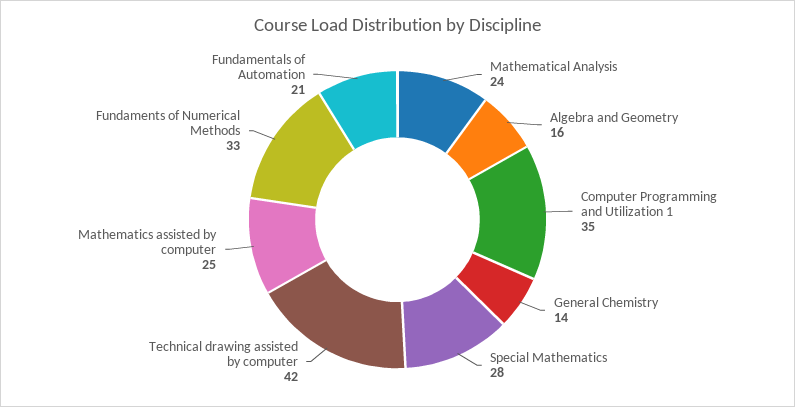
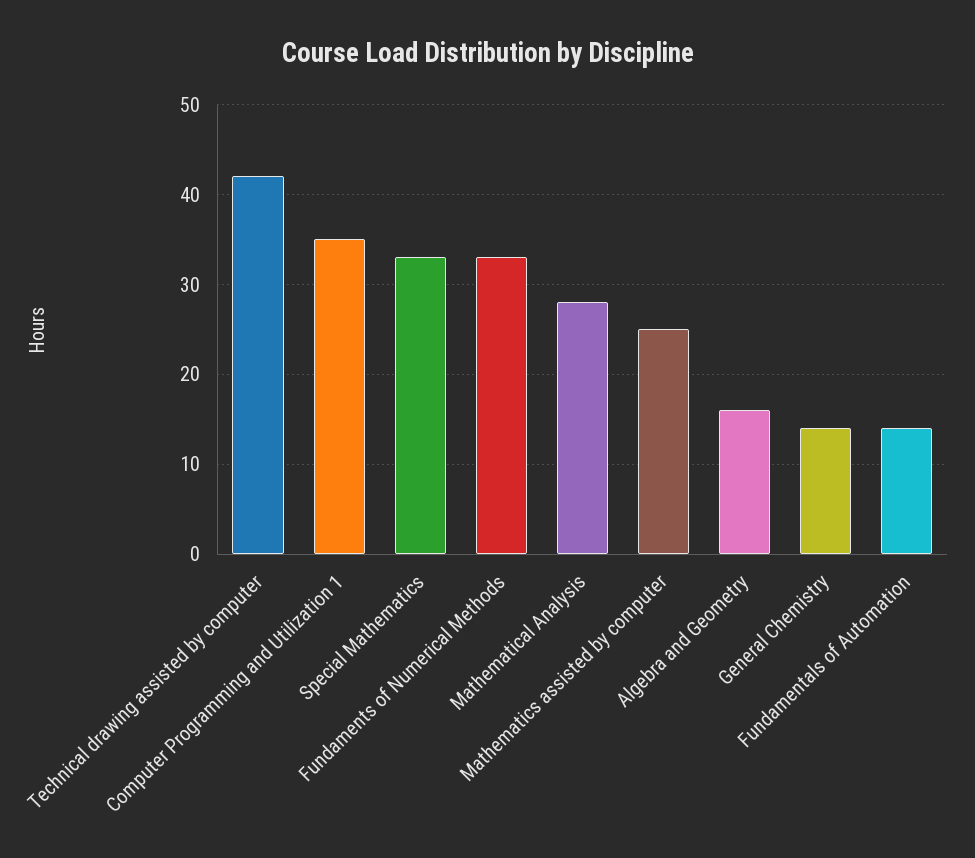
Mathematical Analysis: 24 -> 28
Special Mathematics: 28 -> 33
Fundamentals of Automation: 21 -> 14

